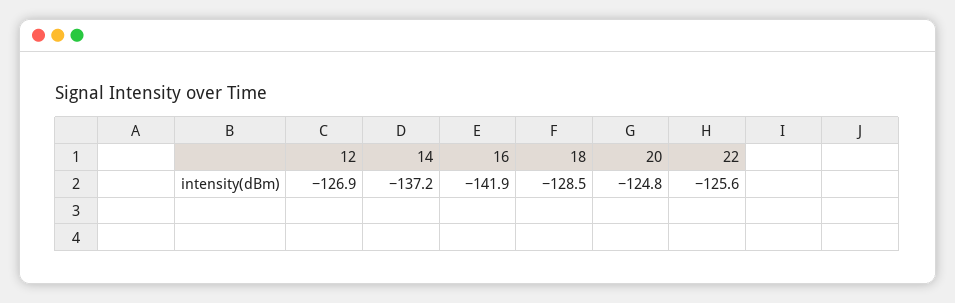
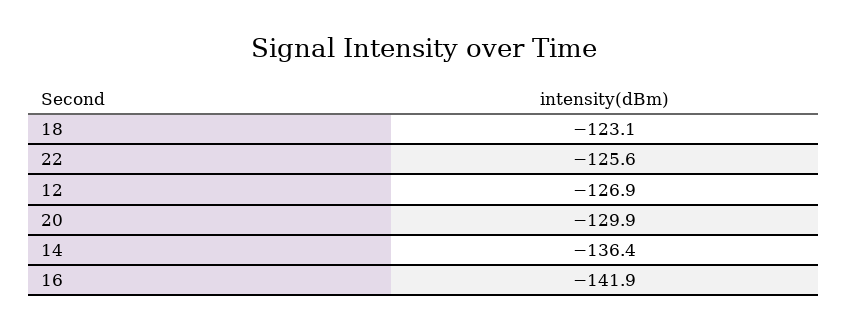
14: -137.2 -> -136.4
18: -128.5 -> -123.1
20: -124.8 -> -129.9

